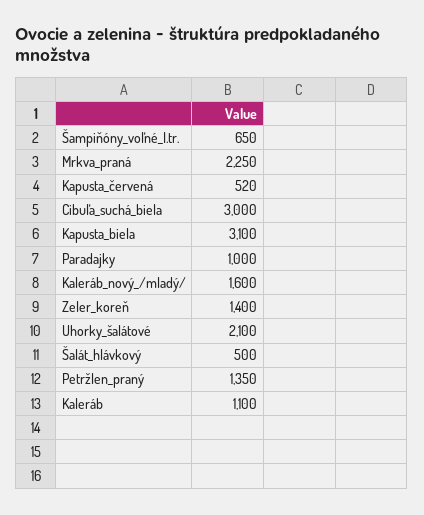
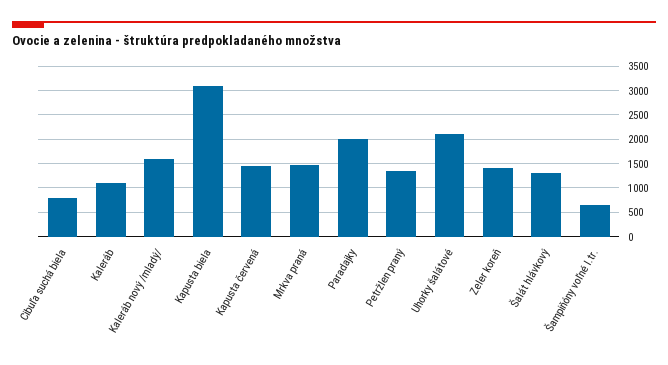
Mrkva_praná: 2250 -> 1500
Kapusta_červená: 520 -> 1500
Cibuľa_suchá_biela: 3000 -> 750
Paradajky: 1000 -> 2000
Šalát_hlávkový: 500 -> 1250

